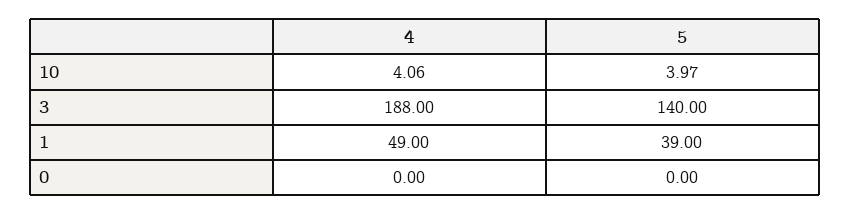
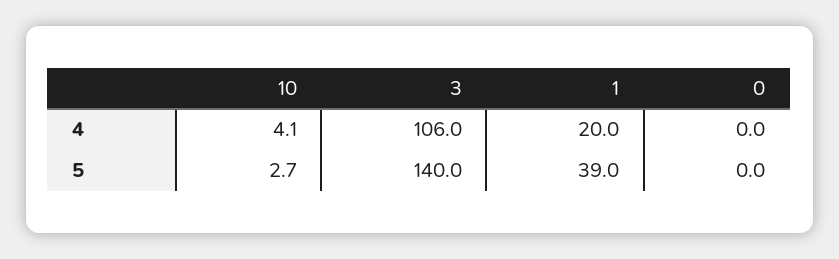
5, 10: 3.97 -> 2.7
4, 3: 188 -> 106
4, 1: 49 -> 20

